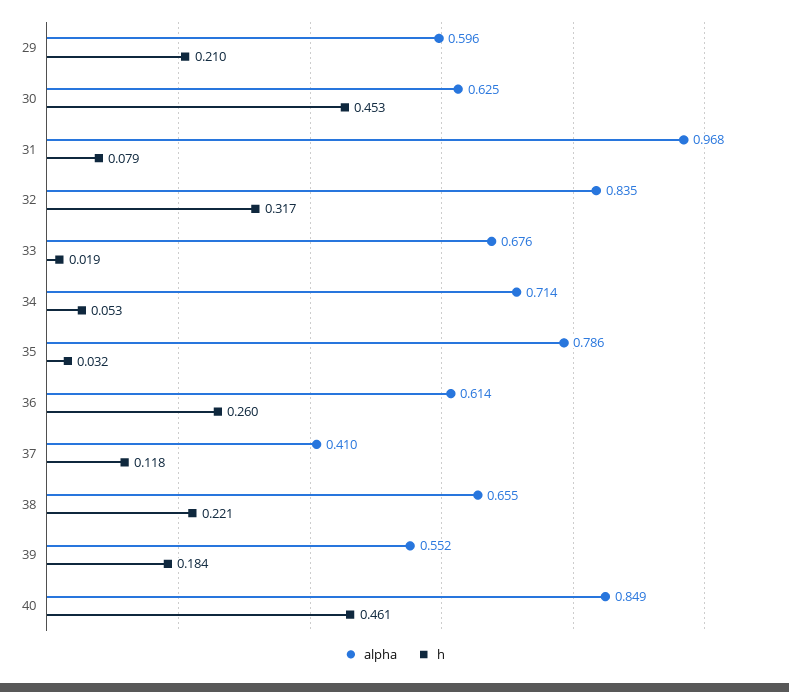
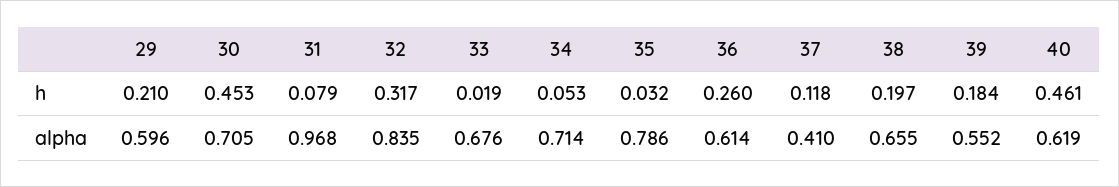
alpha, 30: 0.625 -> 0.705
h, 38: 0.221 -> 0.197
alpha, 40: 0.849 -> 0.619

